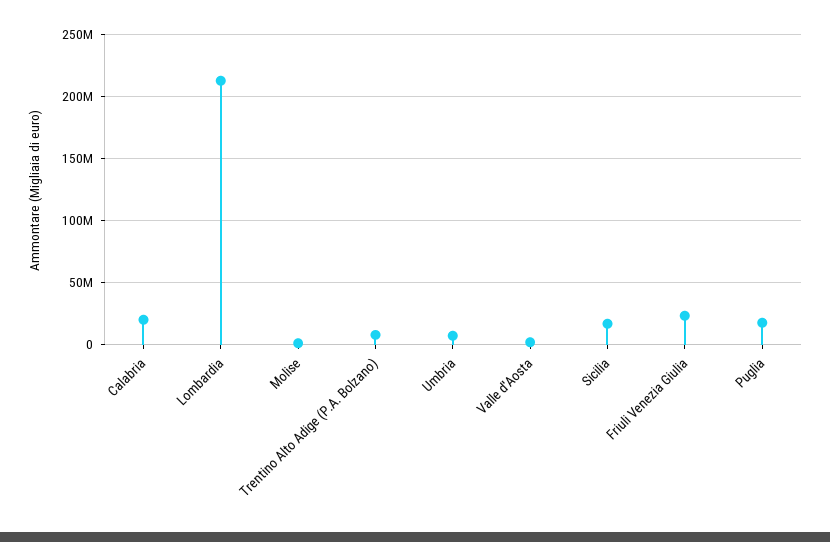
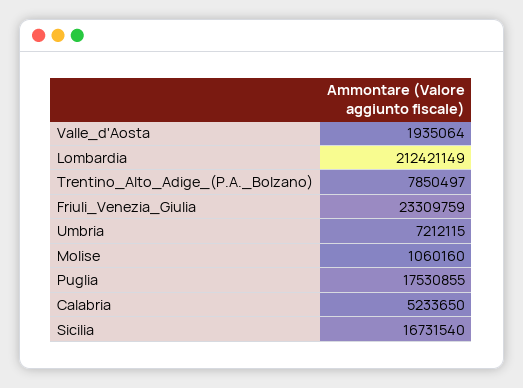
Calabria: 20000000 -> 5233650

